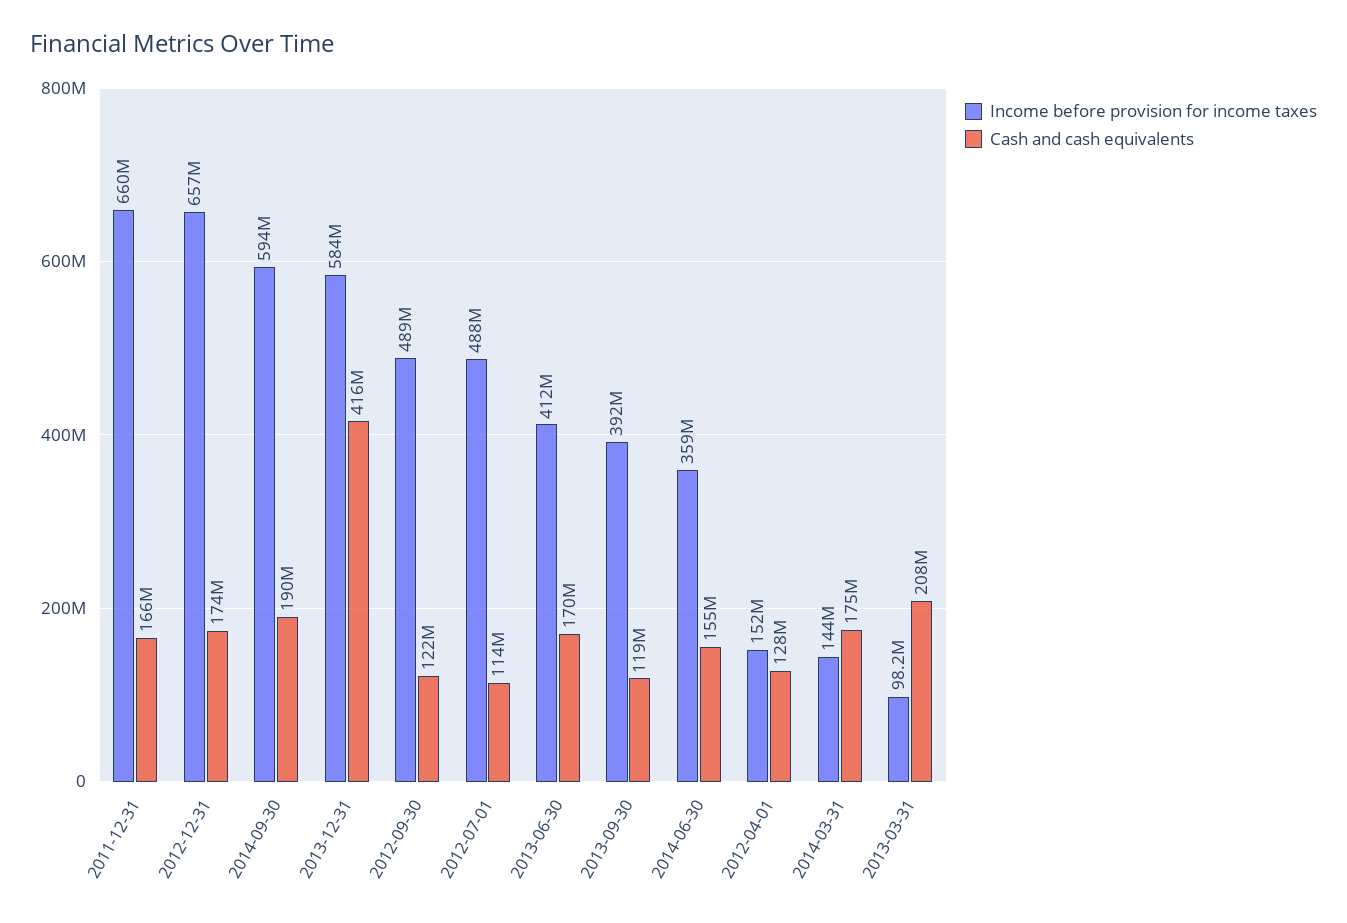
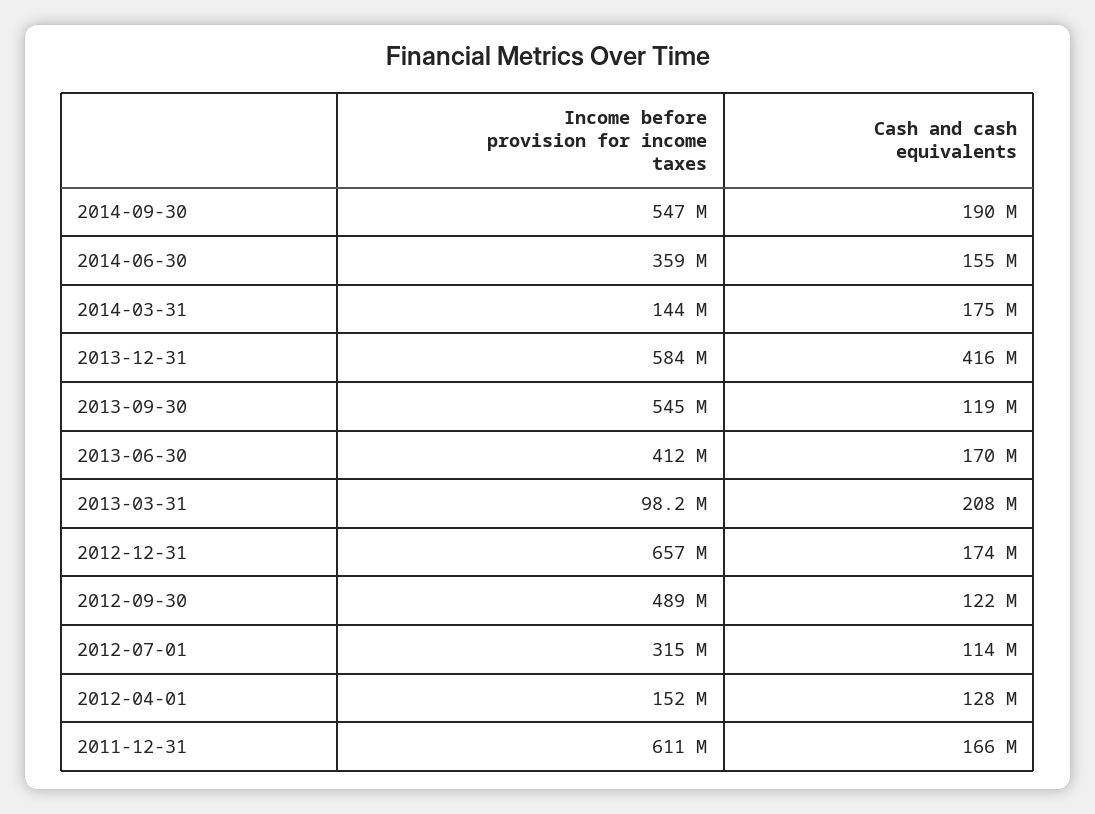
Income before provision for income taxes, 2011-12-31: 660000000 -> 611000000
Income before provision for income taxes, 2014-09-30: 594000000 -> 547000000
Income before provision for income taxes, 2012-07-01: 488000000 -> 315000000
Income before provision for income taxes, 2013-09-30: 392000000 -> 545000000

